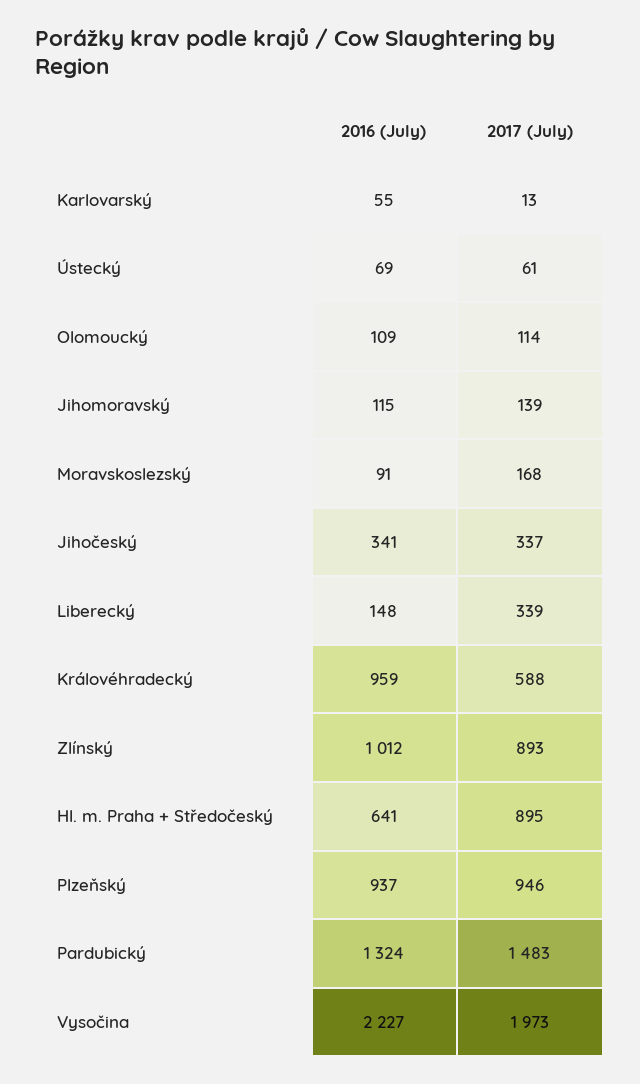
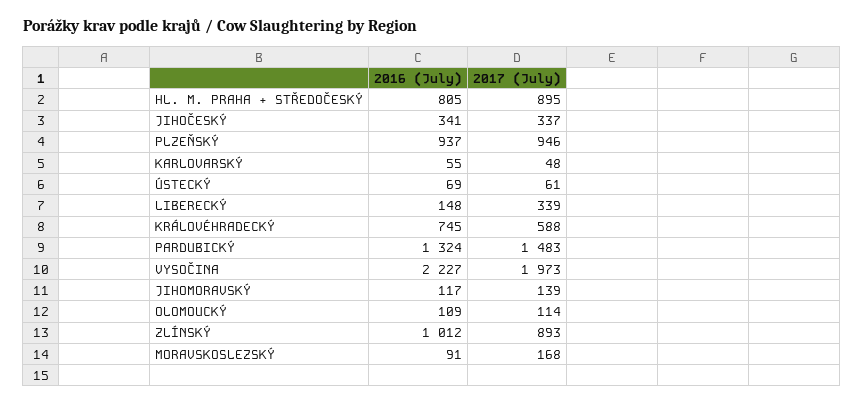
2017 (July), Karlovarský: 13 -> 48
2016 (July), Jihomoravský: 115 -> 117
2016 (July), Královéhradecký: 959 -> 745
2016 (July), Hl. m. Praha + Středočeský: 641 -> 805

